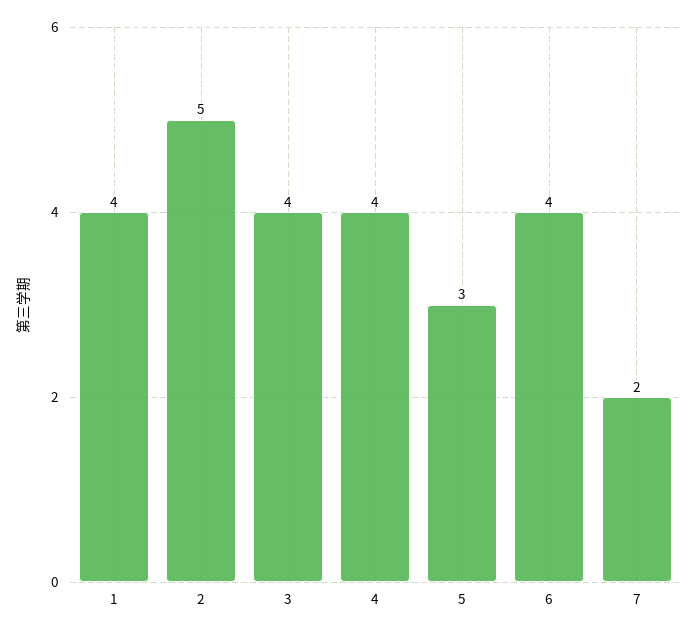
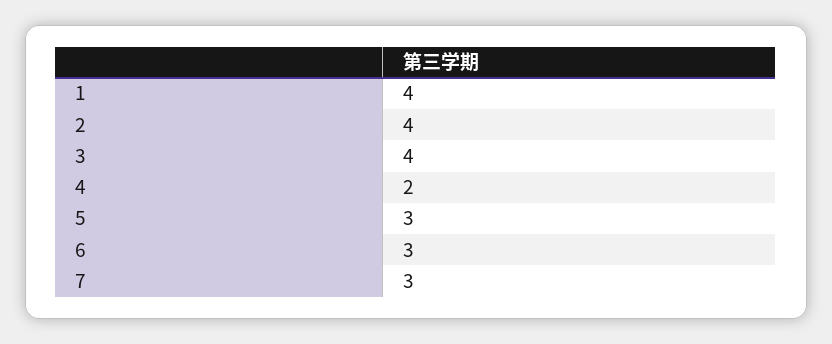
2: 5 -> 4
4: 4 -> 2
6: 4 -> 3
7: 2 -> 3

